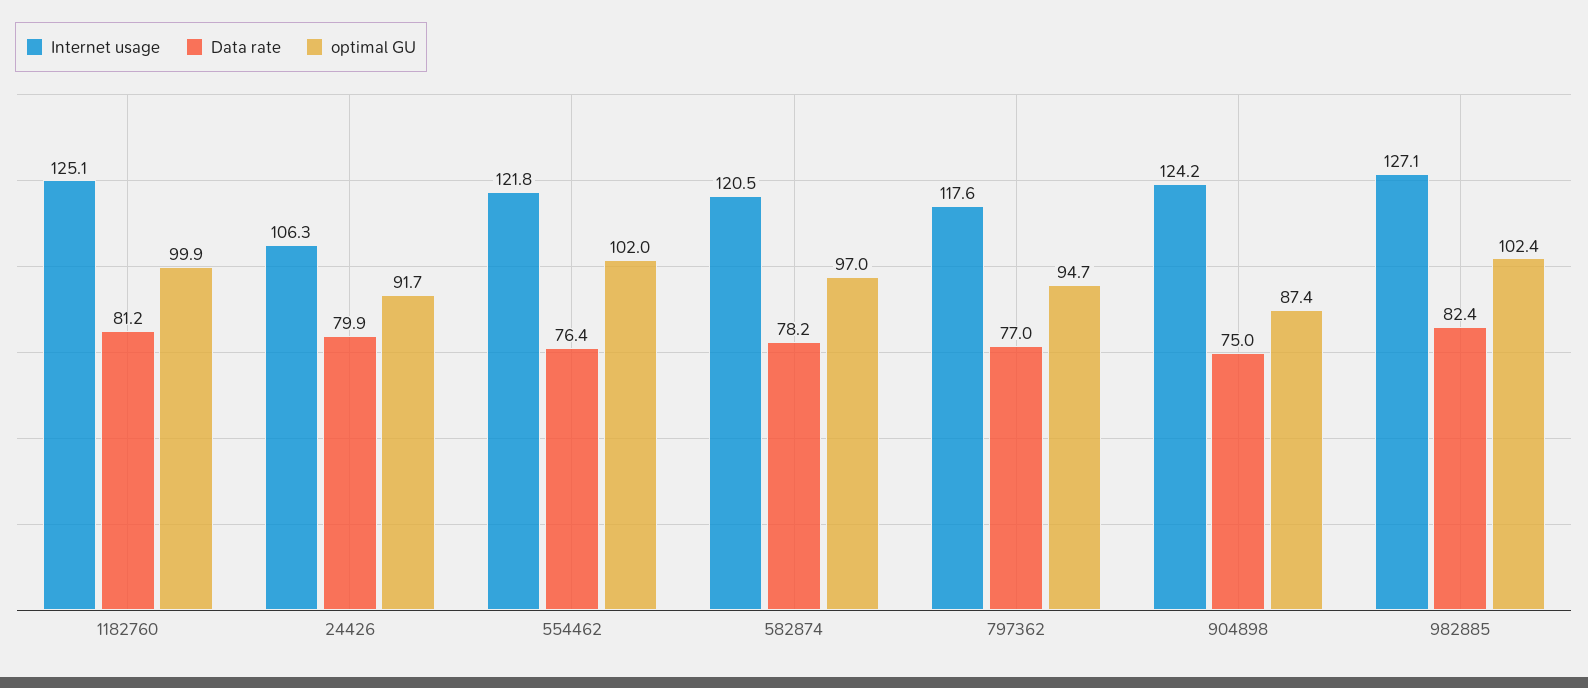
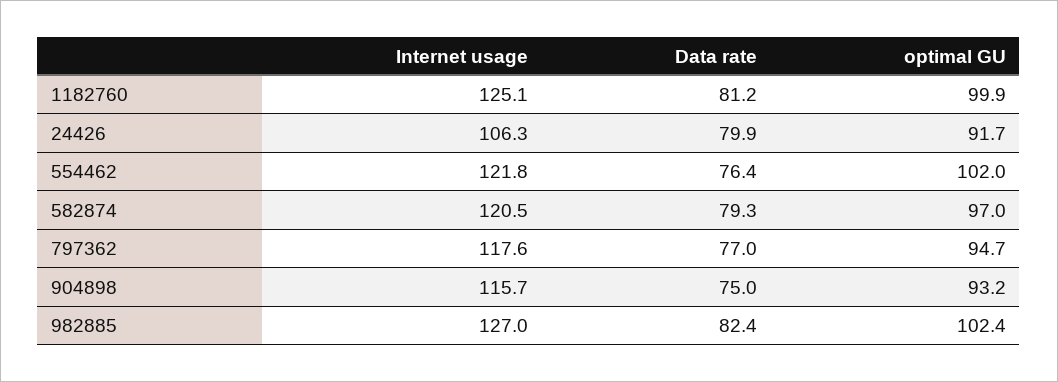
Data rate, 582874: 78.2 -> 79.3
Internet usage, 904898: 124.2 -> 115.7
optimal GU, 904898: 87.4 -> 93.2
Internet usage, 982885: 127.1 -> 127

